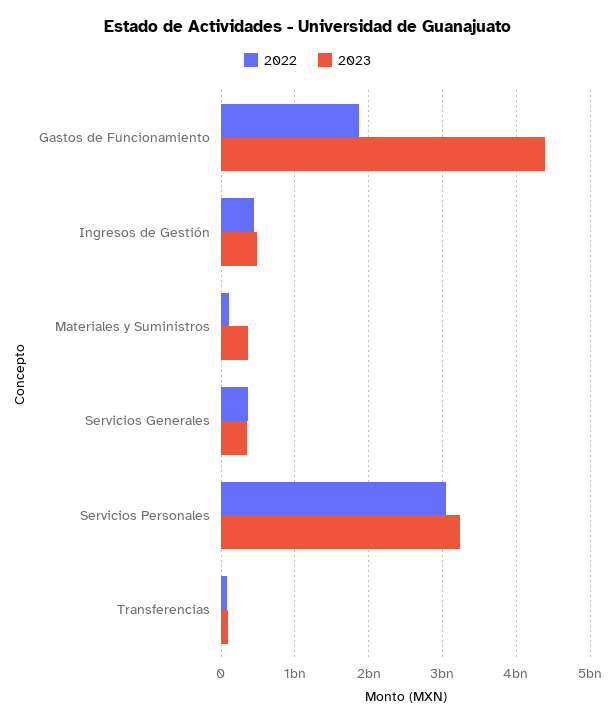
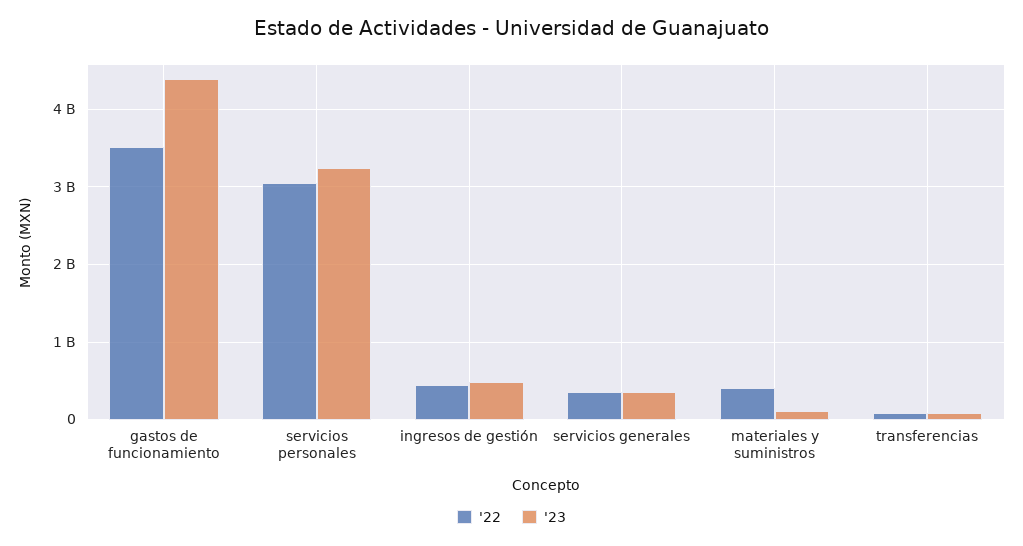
2022, Gastos de Funcionamiento: 1900000000 -> 3500000000
2022, Materiales y Suministros: 100000000 -> 400000000
2023, Materiales y Suministros: 400000000 -> 100000000

